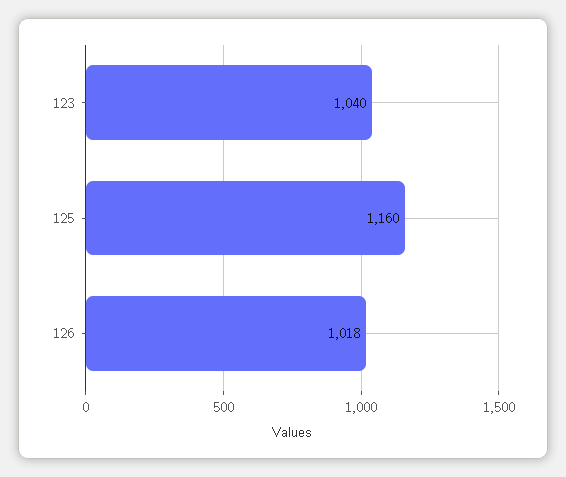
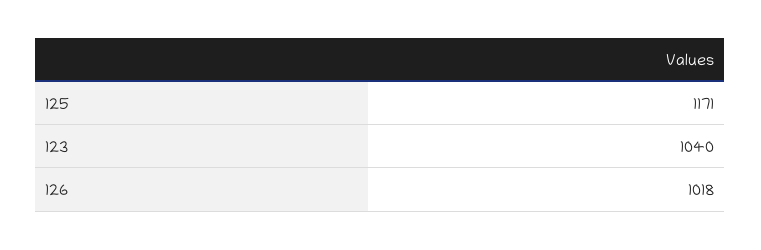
125: 1160 -> 1171

